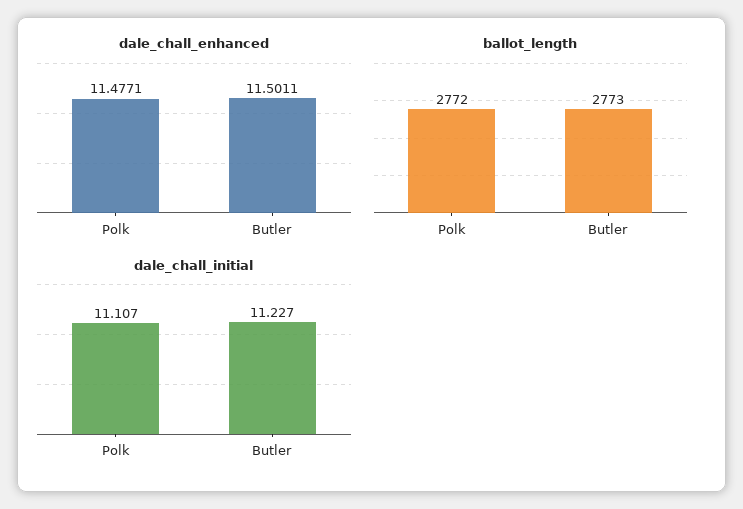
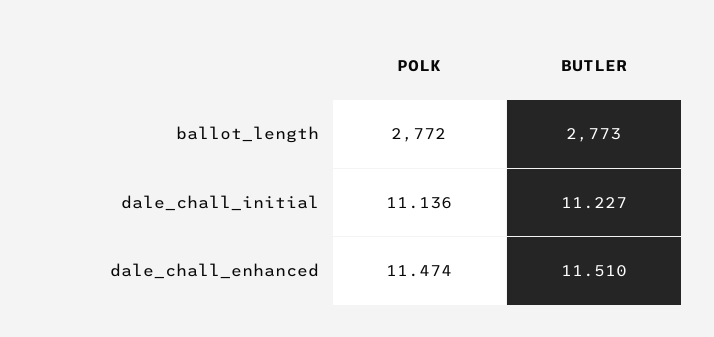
dale_chall_enhanced, Polk: 11.4771 -> 11.474
dale_chall_enhanced, Butler: 11.5011 -> 11.51
dale_chall_initial, Polk: 11.107 -> 11.136

